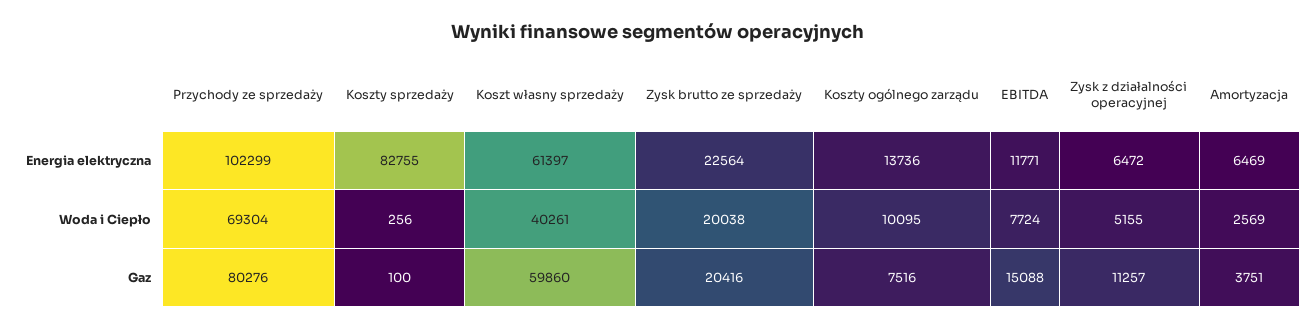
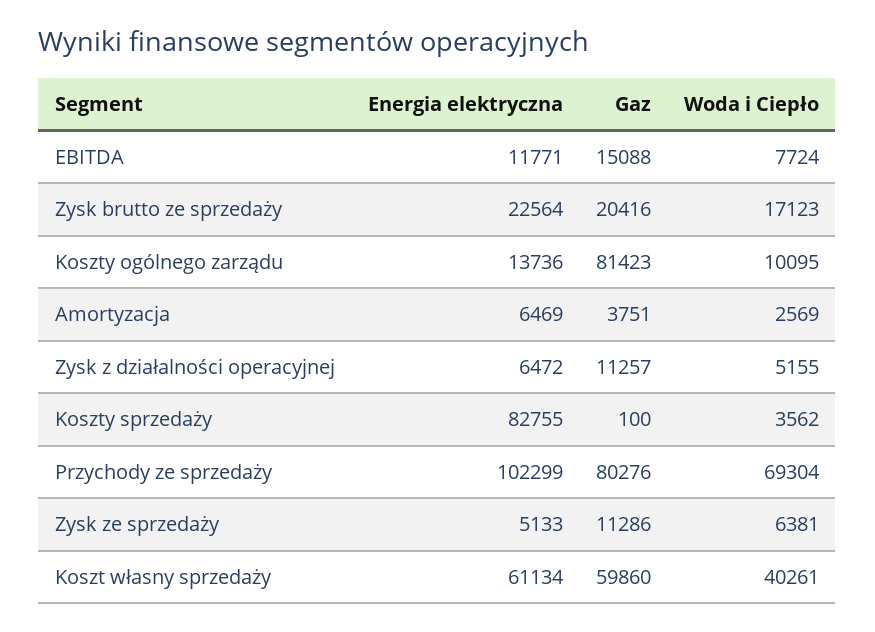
Koszt własny sprzedaży, Energia elektryczna: 61397 -> 61134
Koszty sprzedaży, Woda i Ciepło: 256 -> 3562
Zysk brutto ze sprzedaży, Woda i Ciepło: 20038 -> 17123
Koszty ogólnego zarządu, Gaz: 7516 -> 81423
Zysk ze sprzedaży, Energia elektryczna: none -> 5133
Zysk ze sprzedaży, Gaz: none -> 11286
Zysk ze sprzedaży, Woda i Ciepło: none -> 6381

